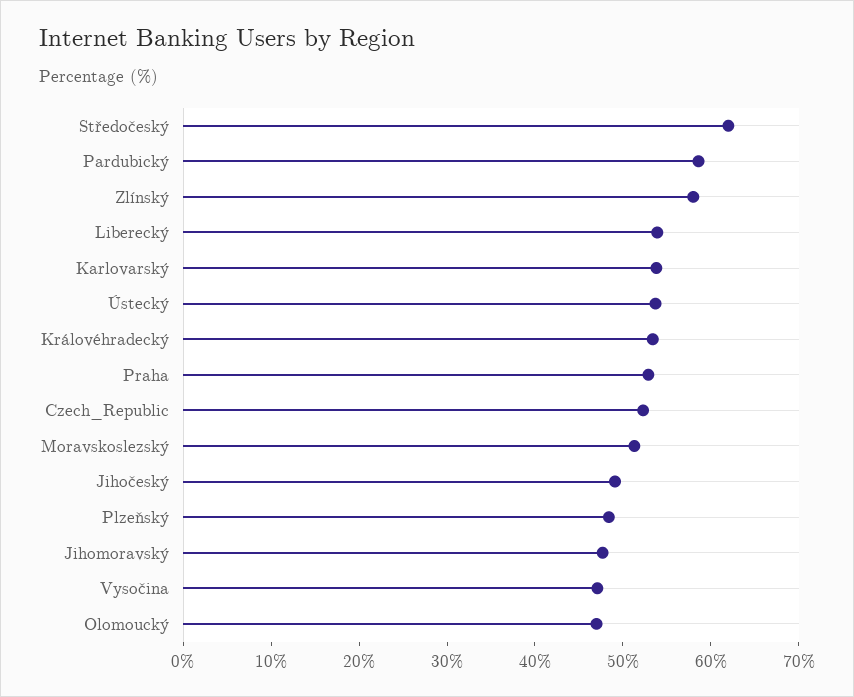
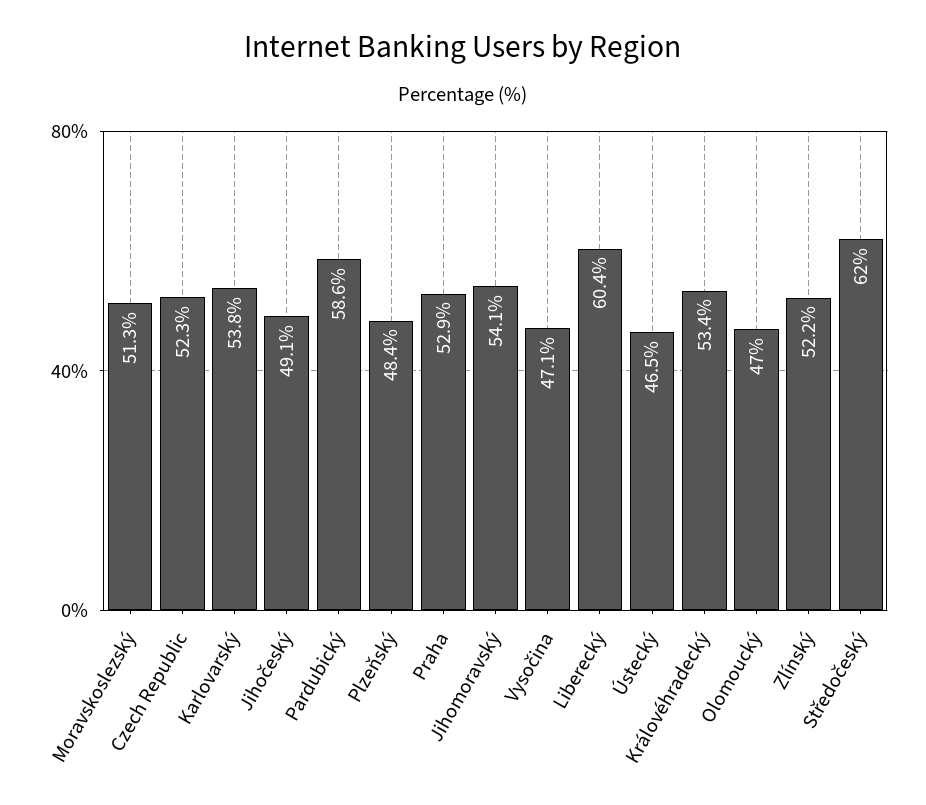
Zlínský: 58 -> 52.2
Liberecký: 54 -> 60.4
Ústecký: 54 -> 46.5
Jihomoravský: 48 -> 54.1

